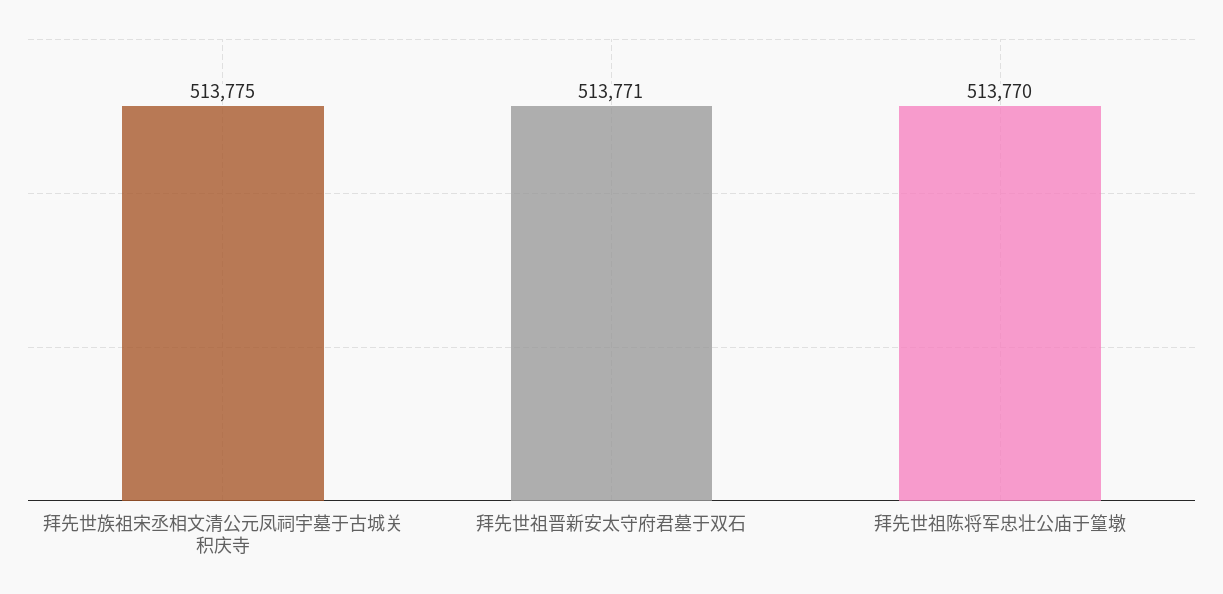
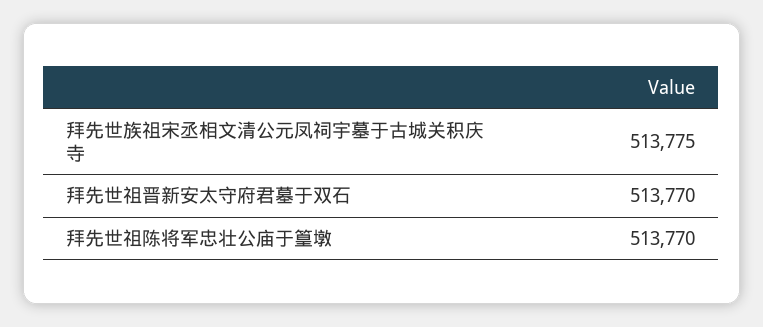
拜先世祖晋新安太守府君墓于双石: 513771 -> 513770

